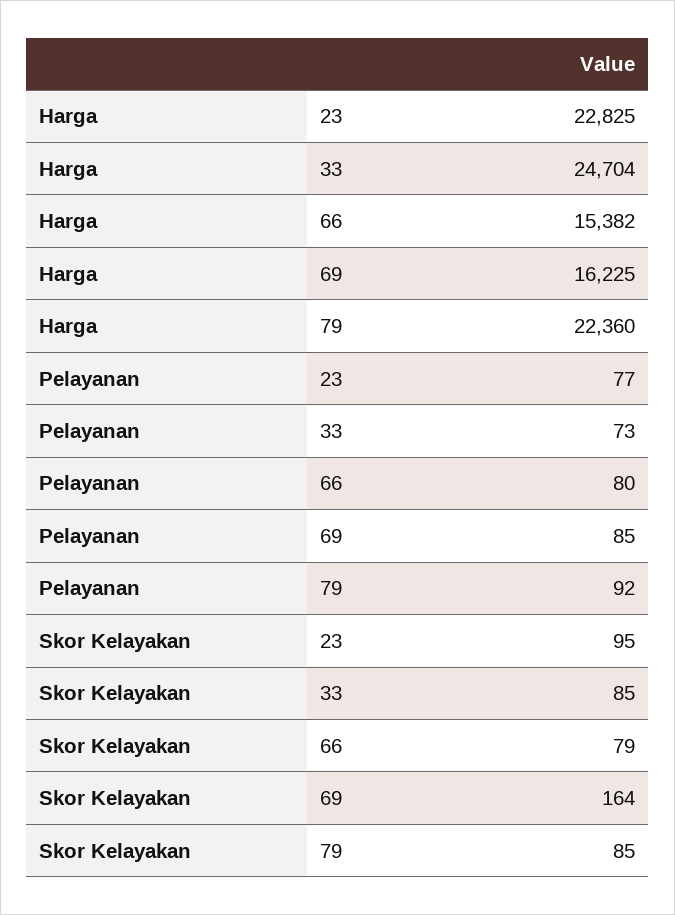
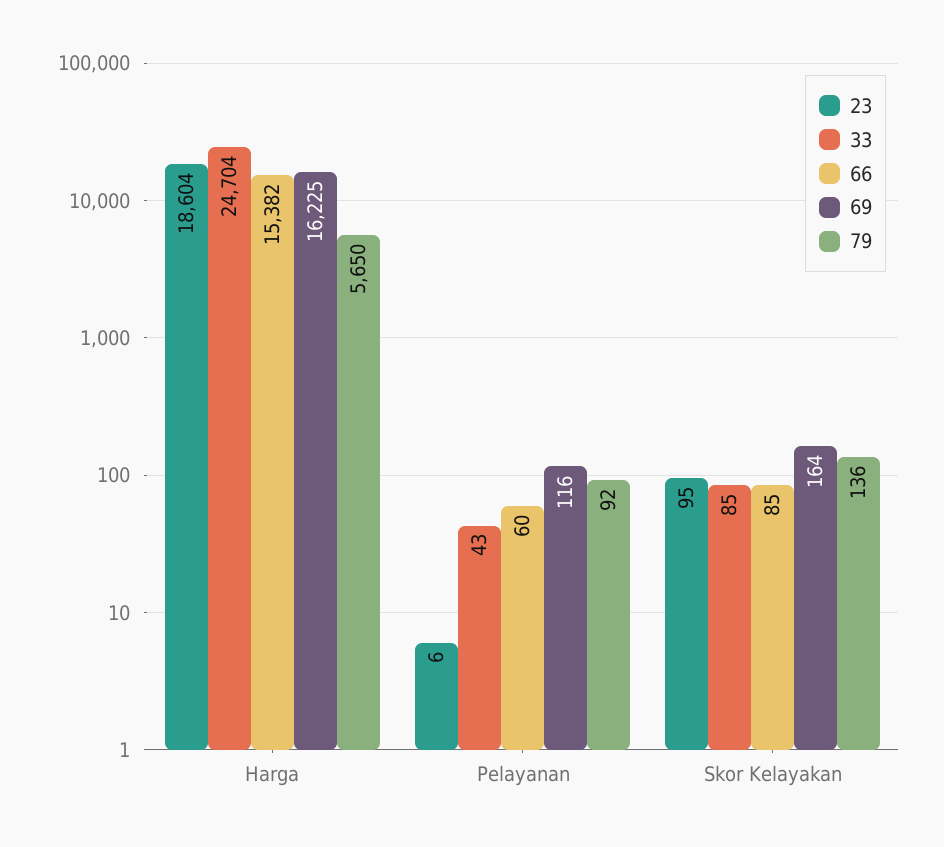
23, Harga: 22825 -> 18604
79, Harga: 22360 -> 5650
23, Pelayanan: 77 -> 6
33, Pelayanan: 73 -> 43
66, Pelayanan: 80 -> 60
69, Pelayanan: 85 -> 116
66, Skor Kelayakan: 79 -> 85
79, Skor Kelayakan: 85 -> 136

